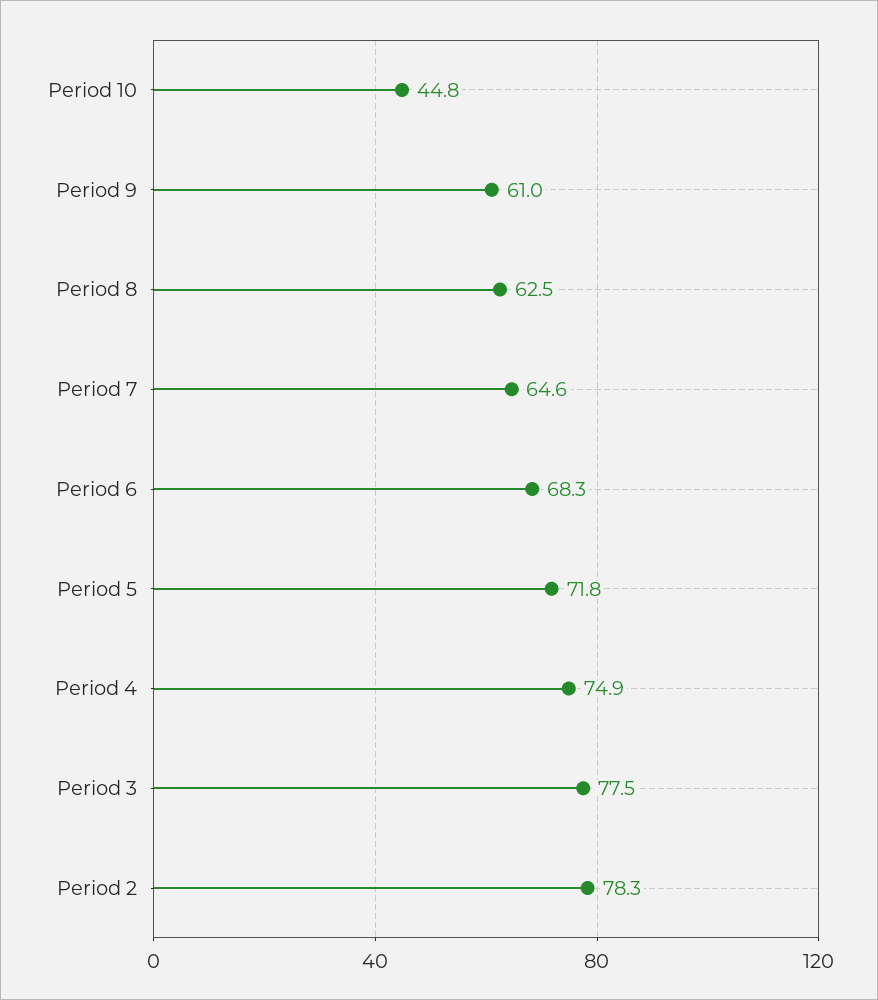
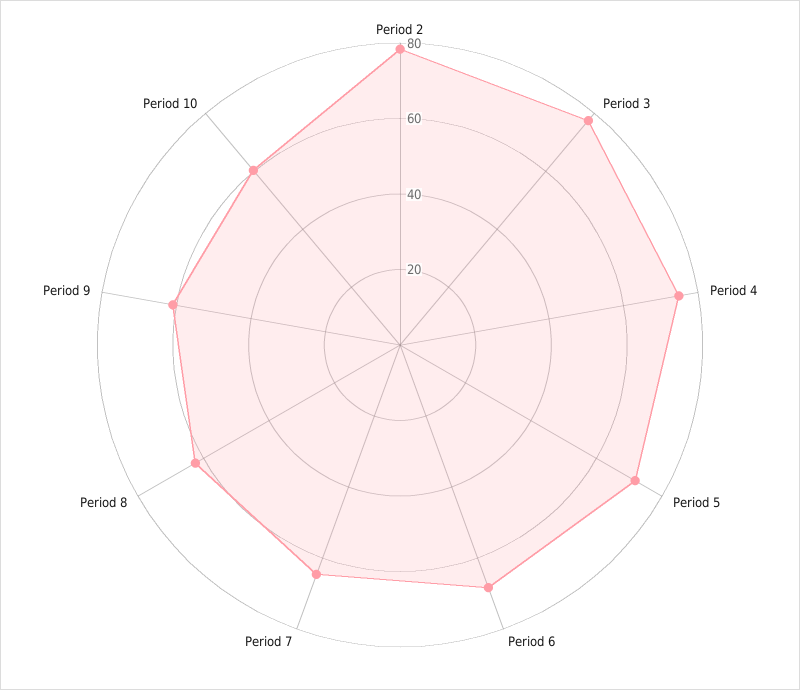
Period 10: 44.8 -> 60

